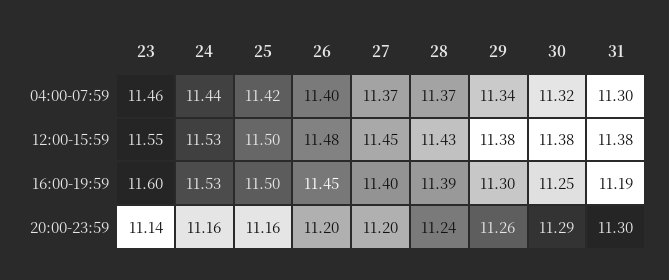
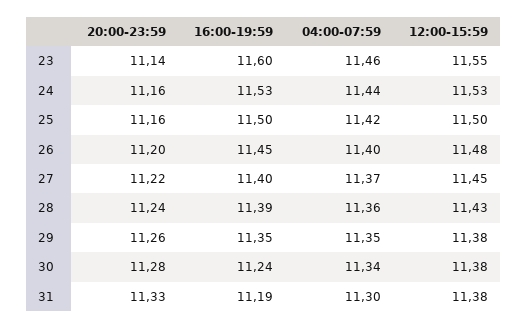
28, 04:00-07:59: 11.37 -> 11.36
29, 04:00-07:59: 11.34 -> 11.35
30, 04:00-07:59: 11.32 -> 11.34
29, 16:00-19:59: 11.3 -> 11.35
30, 16:00-19:59: 11.25 -> 11.24
27, 20:00-23:59: 11.2 -> 11.22
30, 20:00-23:59: 11.29 -> 11.28
31, 20:00-23:59: 11.3 -> 11.33

